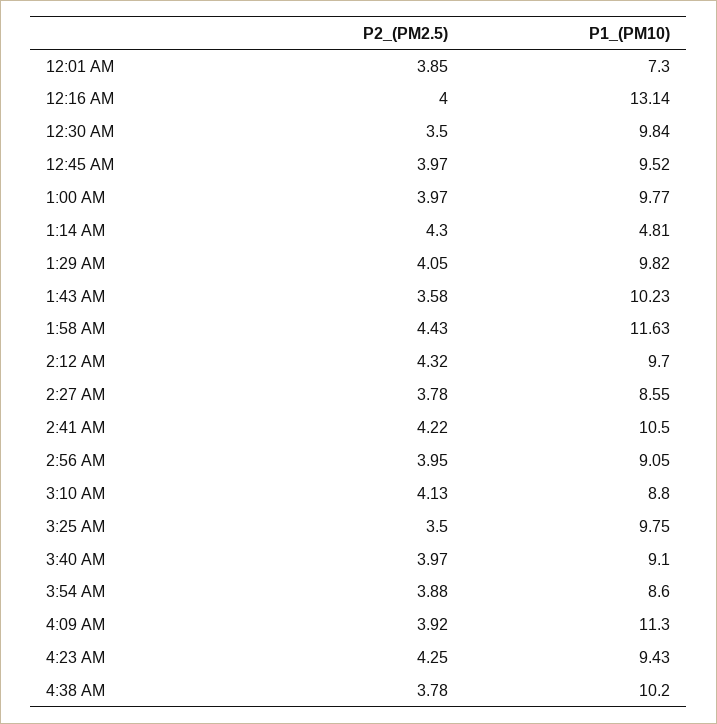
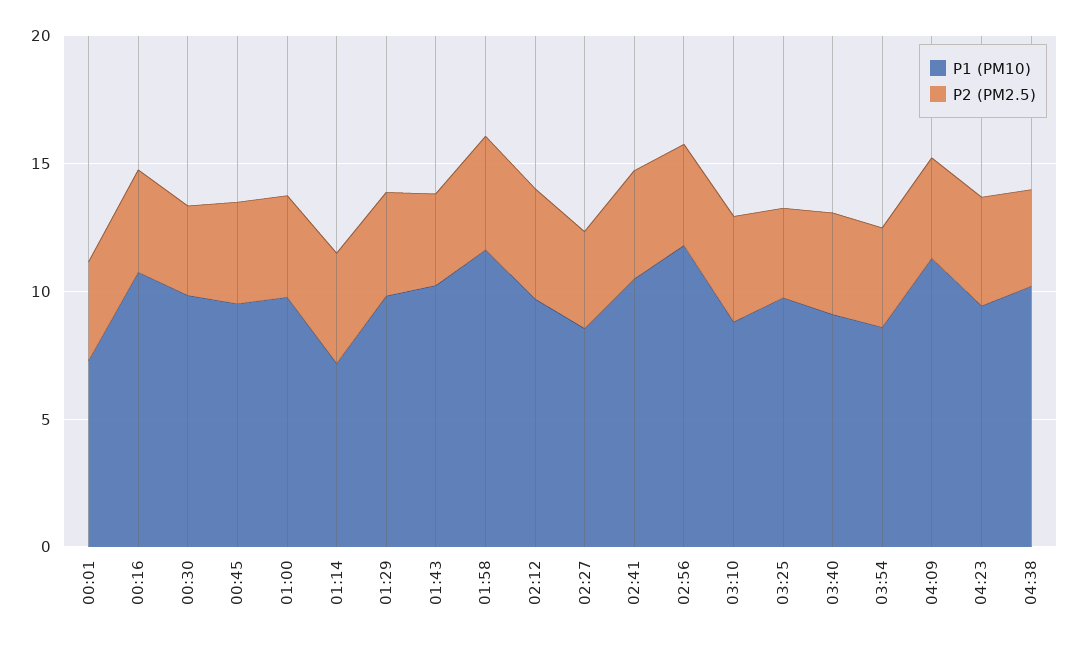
P1_(PM10), 12:16 AM: 13.14 -> 11
P1_(PM10), 1:14 AM: 4.81 -> 7
P1_(PM10), 2:56 AM: 9.05 -> 12

